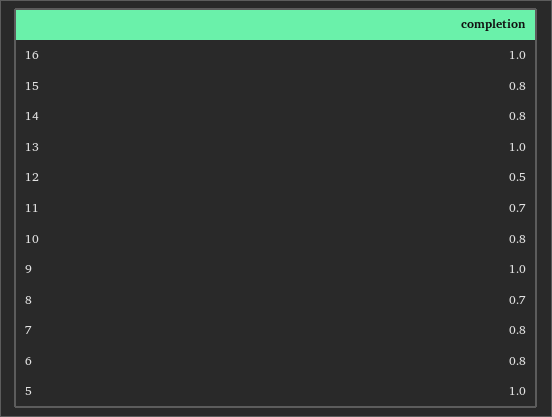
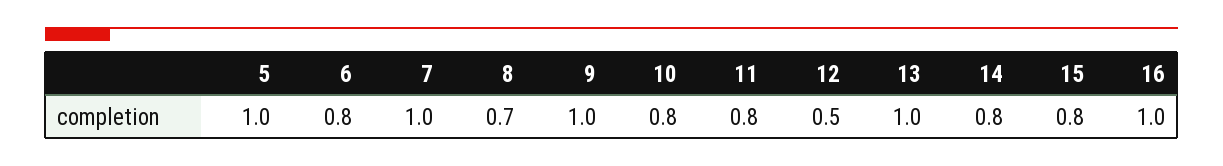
11: 0.7 -> 0.8
7: 0.8 -> 1

